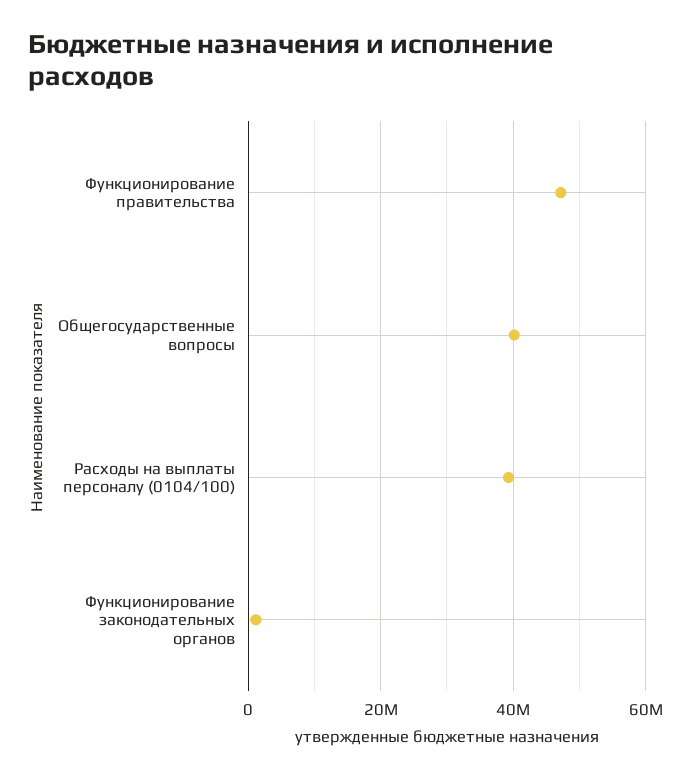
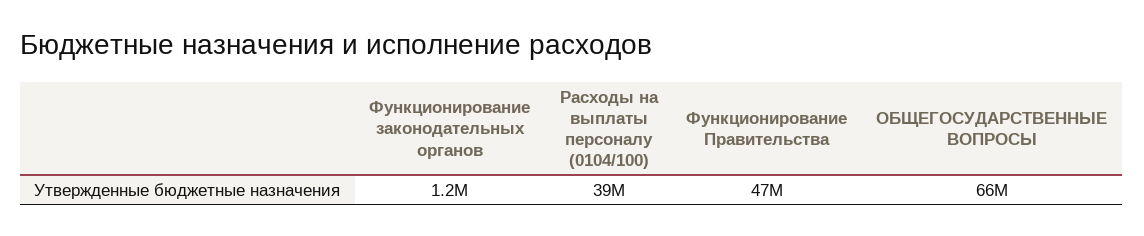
Общегосударственные вопросы: 40000000 -> 66000000

